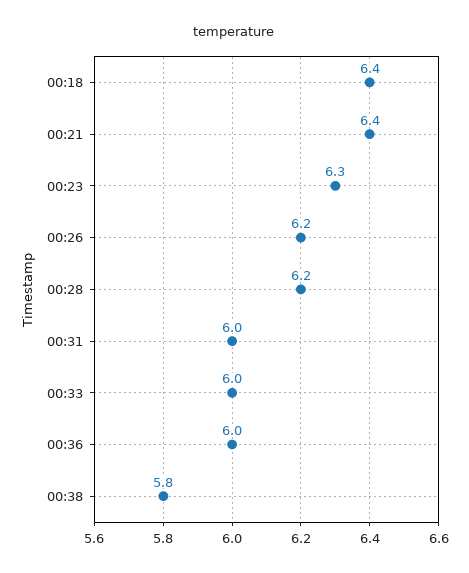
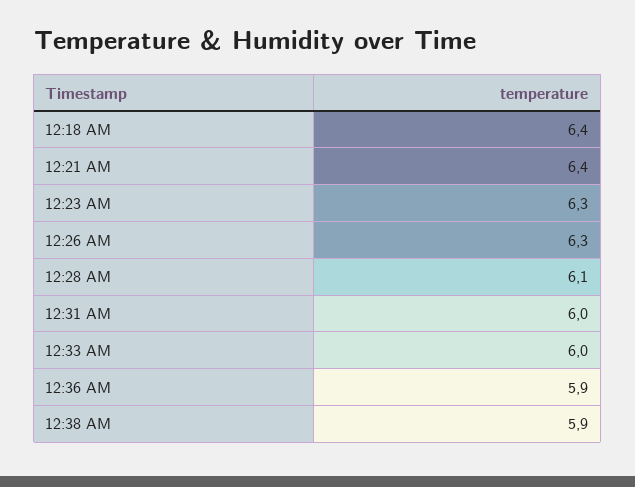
00:26: 6.2 -> 6.3
00:28: 6.2 -> 6.1
00:36: 6 -> 5.9
00:38: 5.8 -> 5.9

